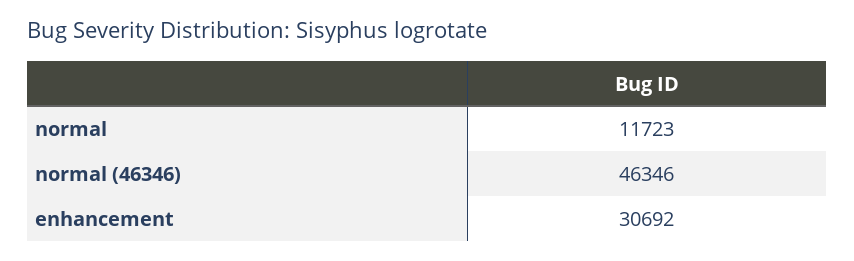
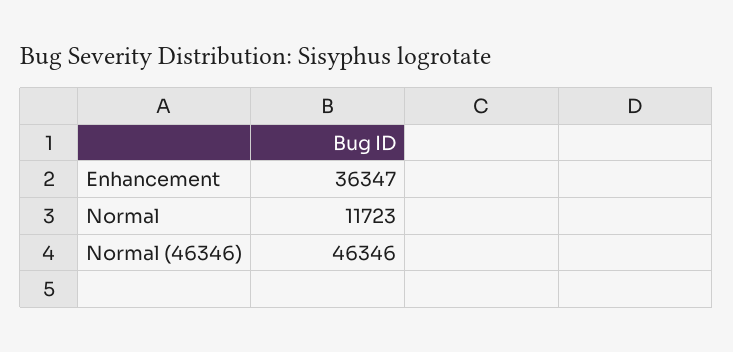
enhancement: 30692 -> 36347

